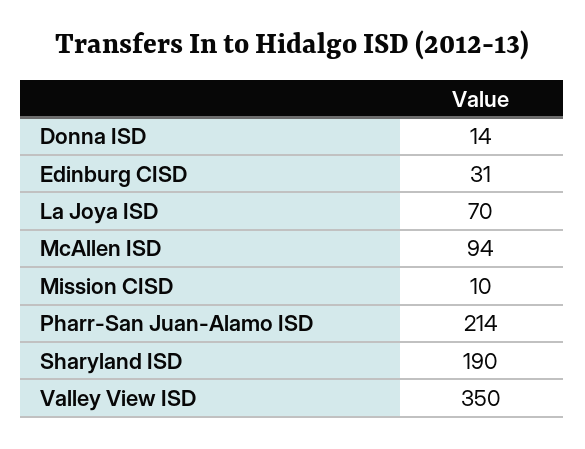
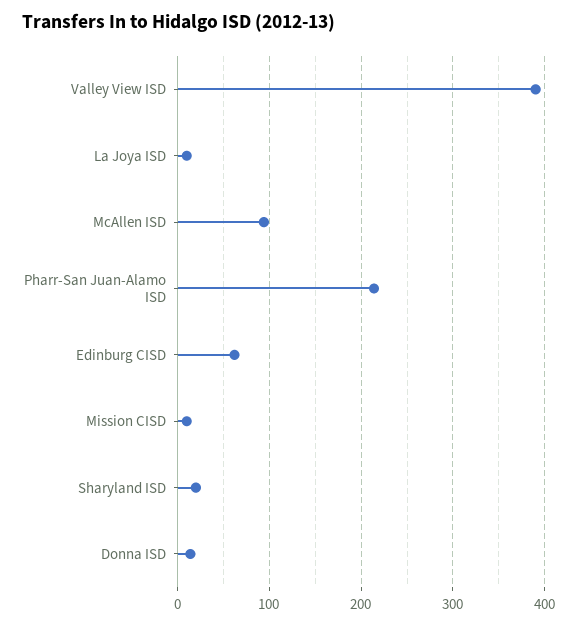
Edinburg CISD: 31 -> 60
La Joya ISD: 70 -> 10
Sharyland ISD: 190 -> 20
Valley View ISD: 350 -> 390

